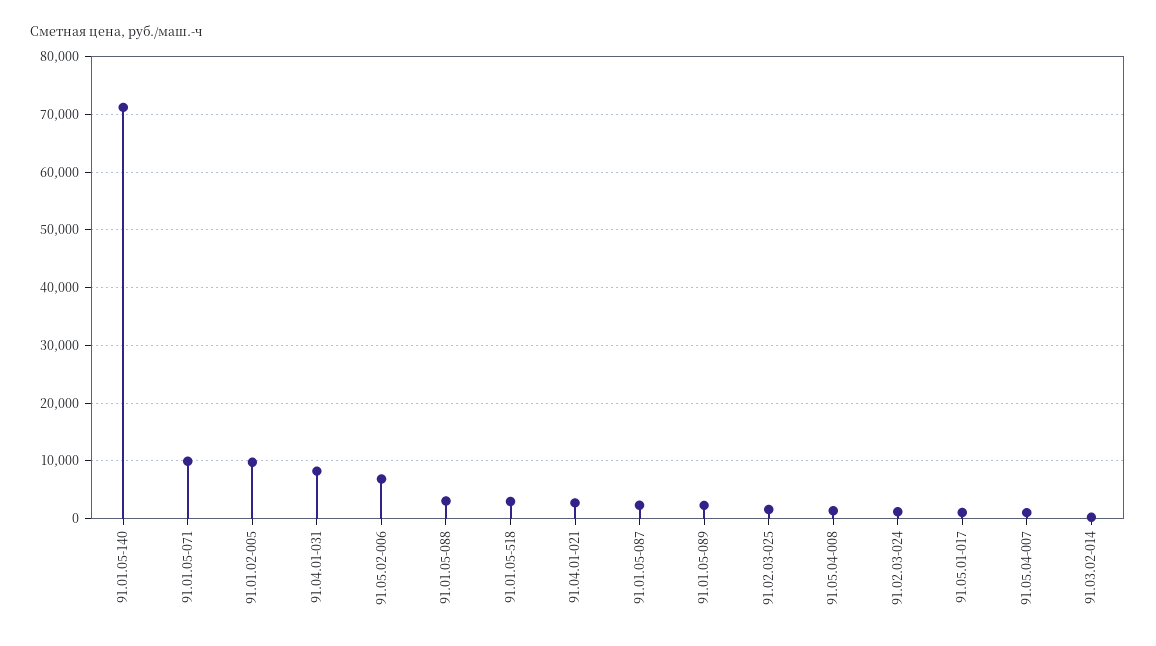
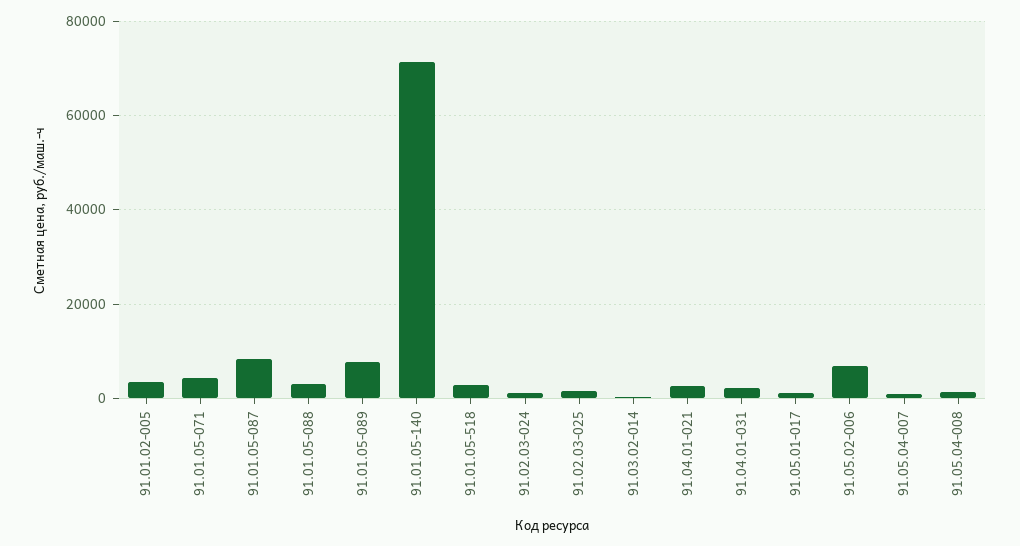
91.01.05-071: 10000 -> 4000
91.01.02-005: 10000 -> 4000
91.04.01-031: 8000 -> 2000
91.01.05-087: 2000 -> 8000
91.01.05-089: 2000 -> 8000

